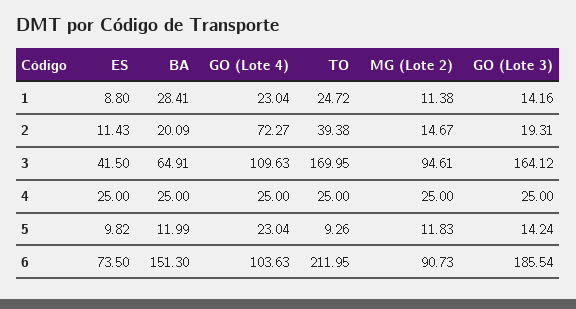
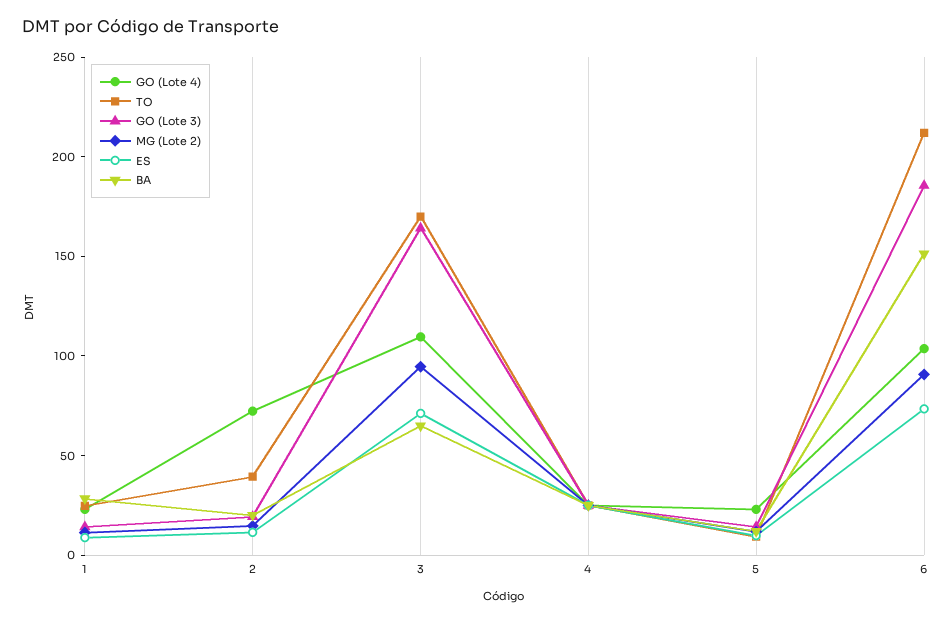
ES, 3: 41.5 -> 70

